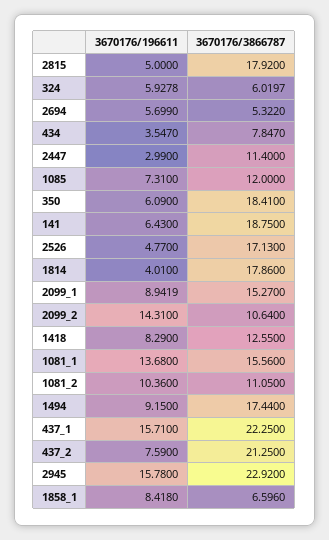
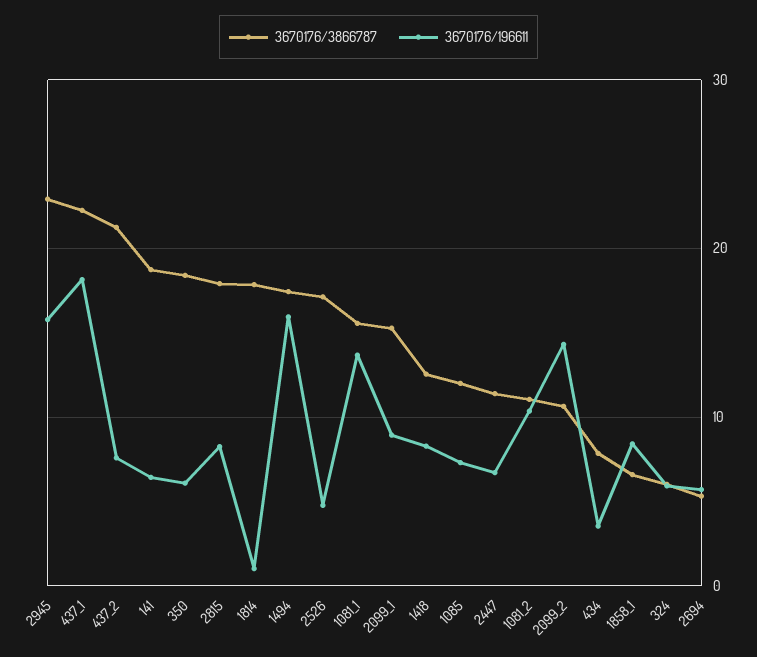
3670176/196611, 2815: 5 -> 8
3670176/196611, 2447: 2.99 -> 7
3670176/196611, 1814: 4.01 -> 1
3670176/196611, 1494: 9.15 -> 16
3670176/196611, 437_1: 15.71 -> 18

